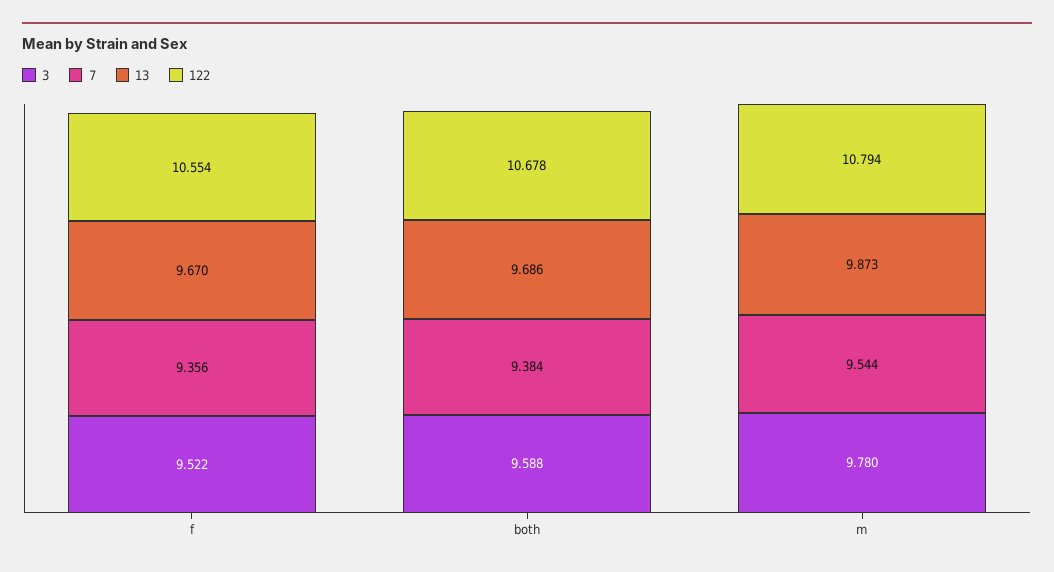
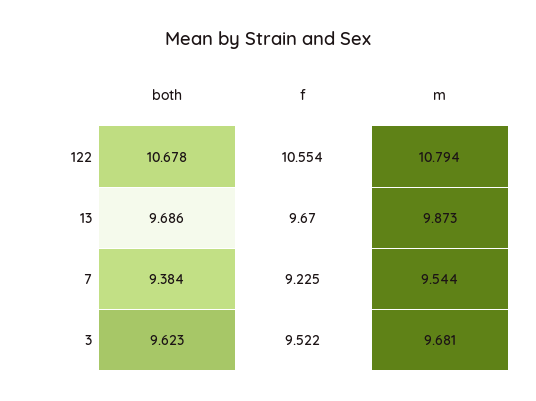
7, f: 9.356 -> 9.225
3, both: 9.588 -> 9.623
3, m: 9.78 -> 9.681

